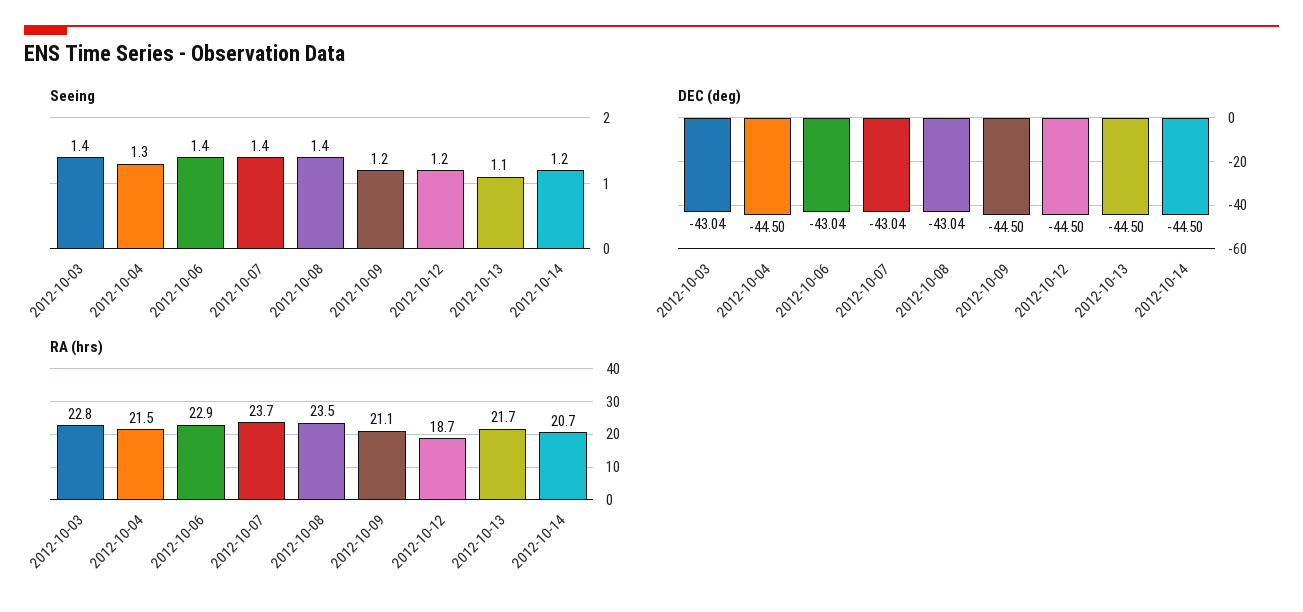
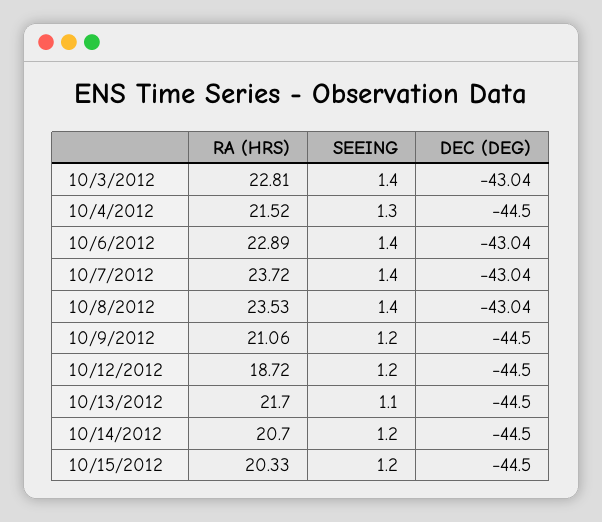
RA (hrs), 10/15/2012: none -> 20.33
Seeing, 10/15/2012: none -> 1.2
DEC (deg), 10/15/2012: none -> -44.5

